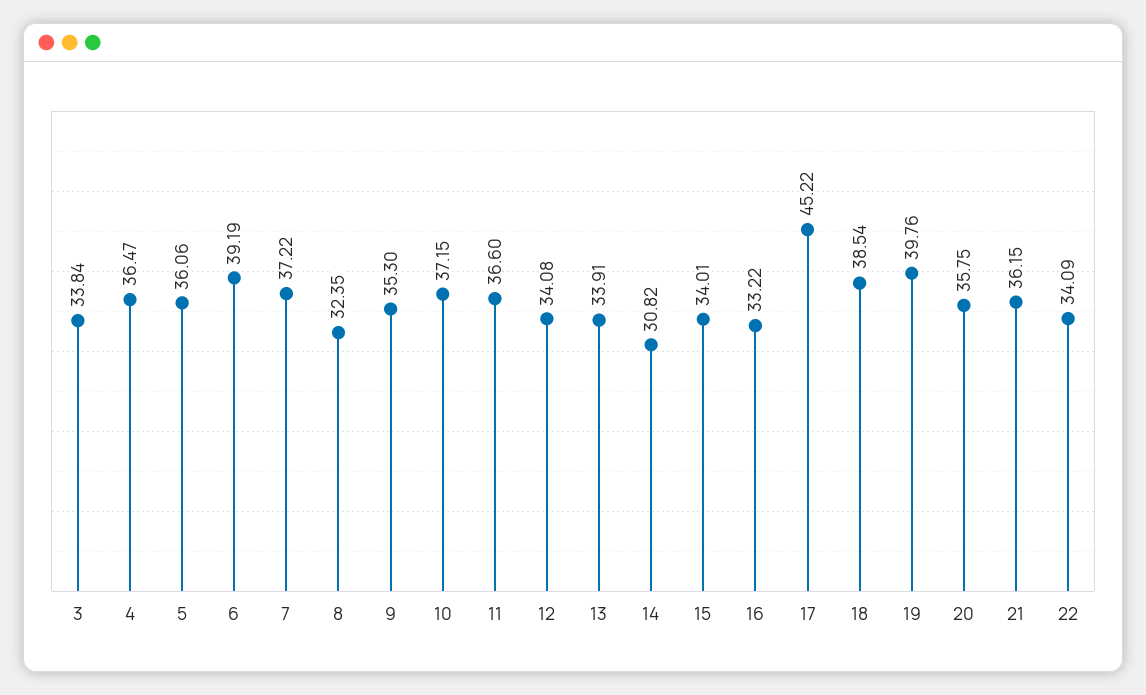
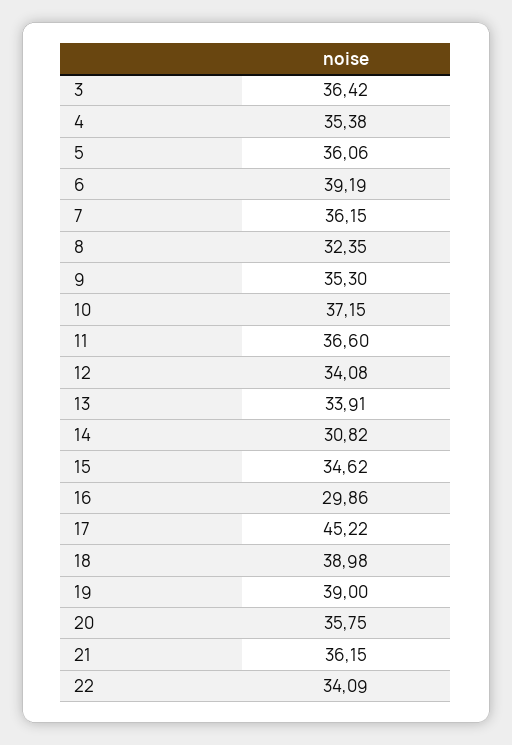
3: 33.84 -> 36.42
4: 36.47 -> 35.38
7: 37.22 -> 36.15
15: 34.01 -> 34.62
16: 33.22 -> 29.86
18: 38.54 -> 38.98
19: 39.76 -> 39

